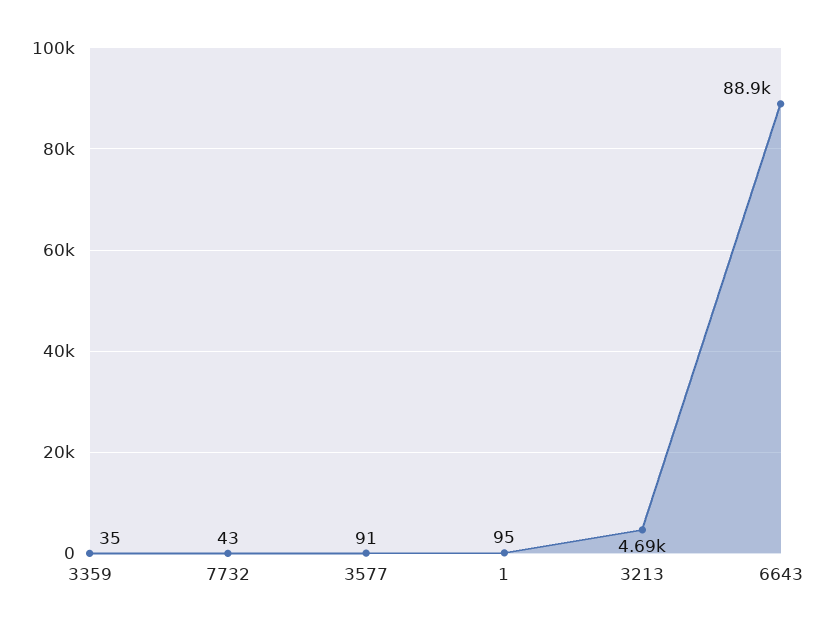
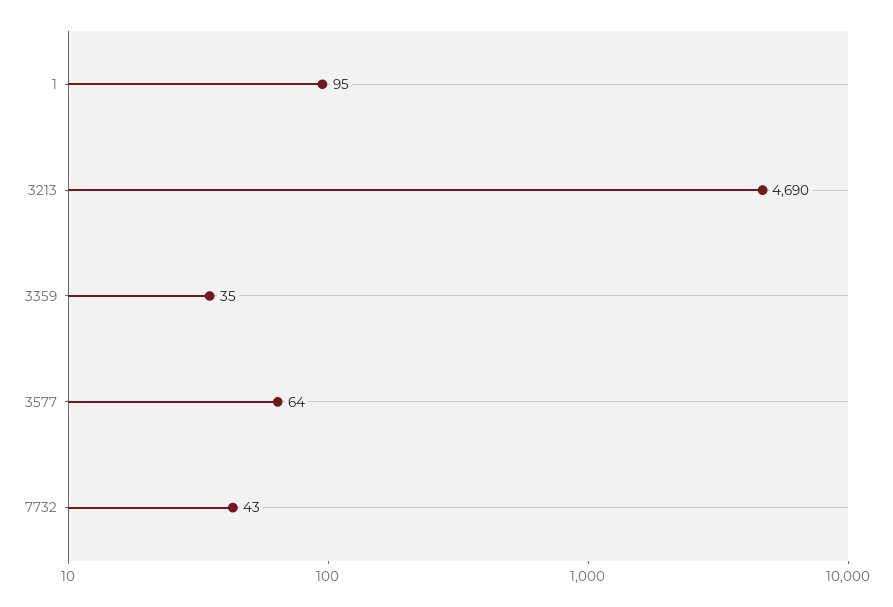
3577: 91 -> 64
6643: 88900 -> none

